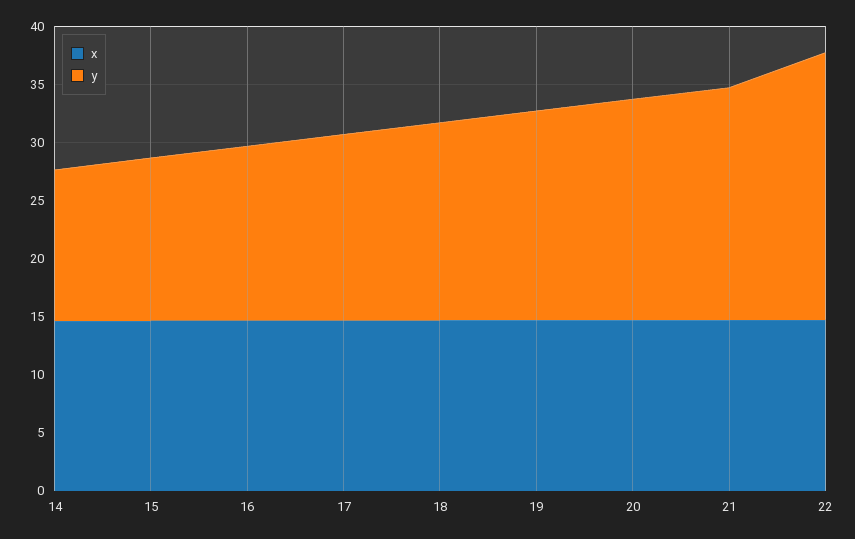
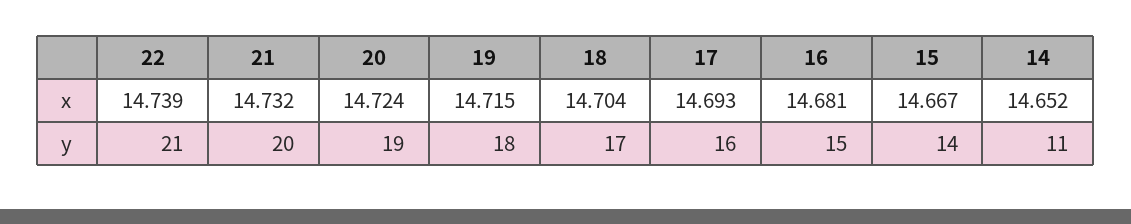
y, 14: 13 -> 11
y, 22: 23 -> 21

